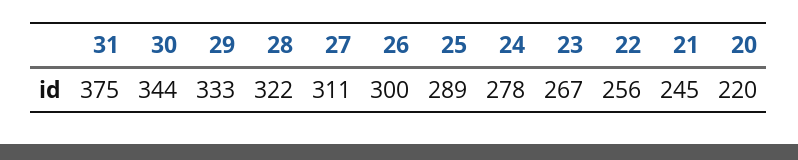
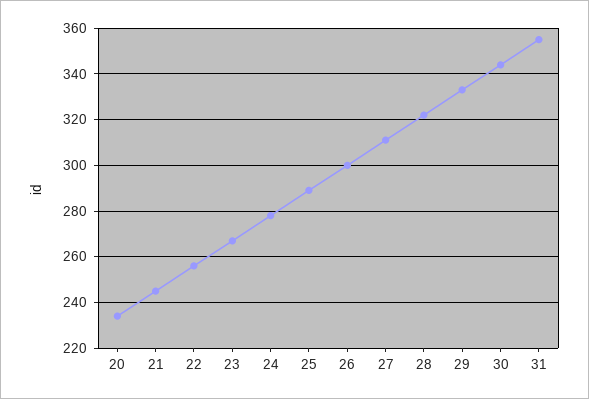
31: 375 -> 355
20: 220 -> 235

